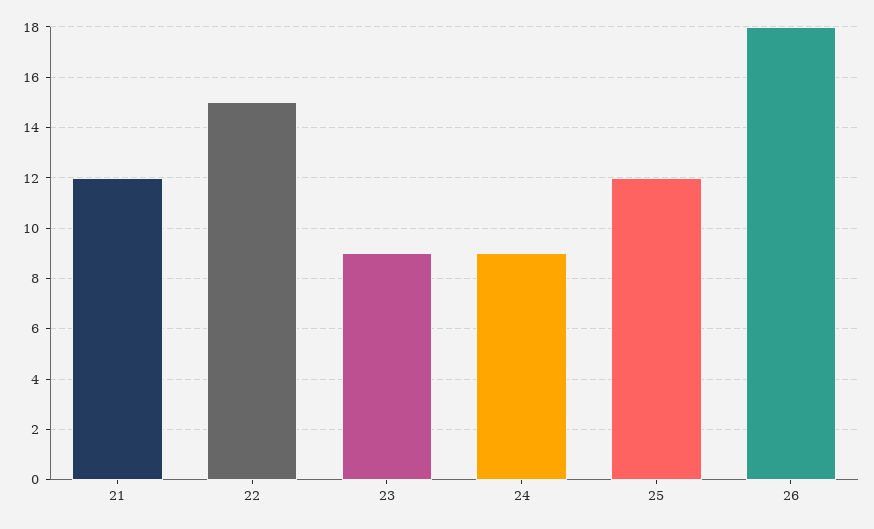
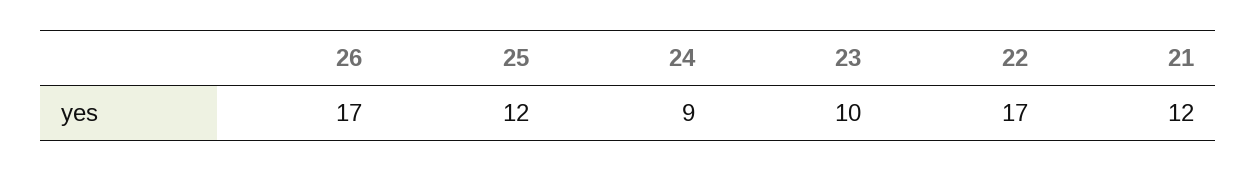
22: 15 -> 17
23: 9 -> 10
26: 18 -> 17

